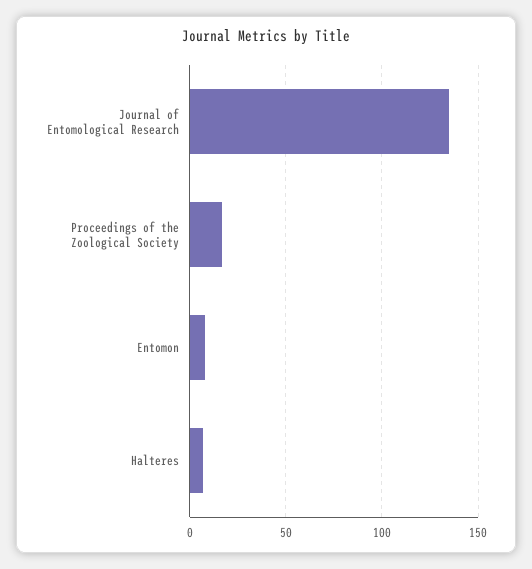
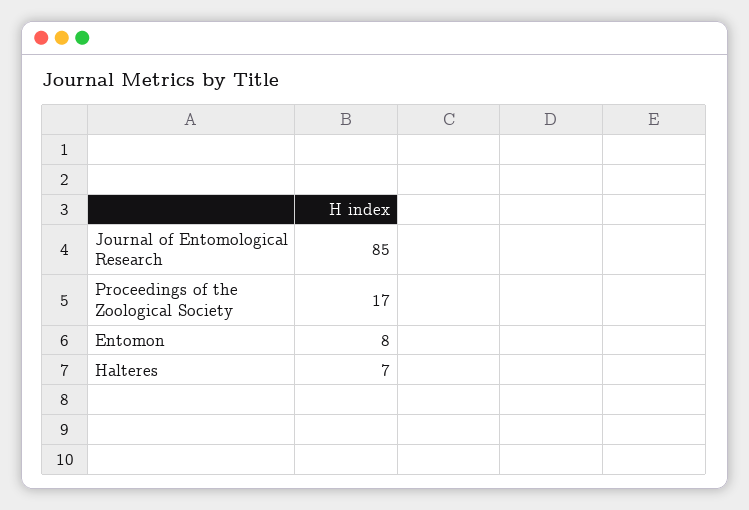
Journal of Entomological Research: 135 -> 85

